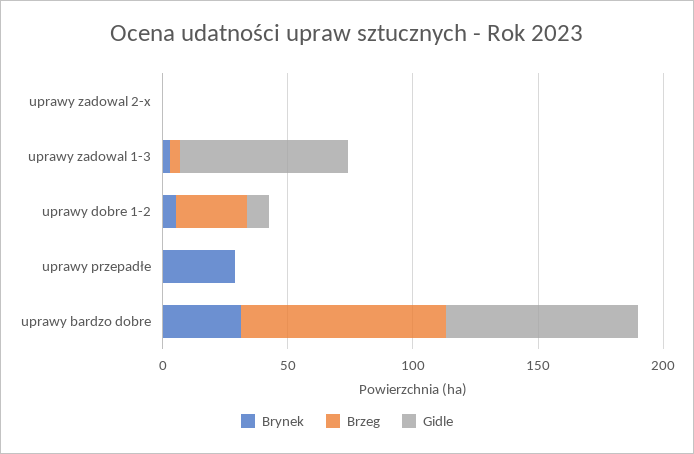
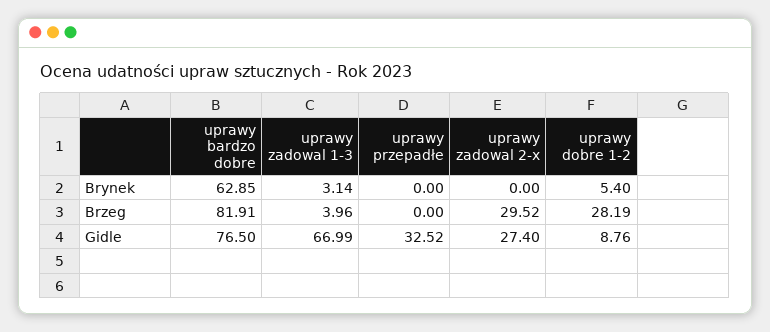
Brzeg, uprawy zadowal 2-x: 0 -> 29.52
Gidle, uprawy zadowal 2-x: 0 -> 27.4
Brynek, uprawy przepadłe: 30 -> 0
Gidle, uprawy przepadłe: 0 -> 32.52
Brynek, uprawy bardzo dobre: 30 -> 62.85

